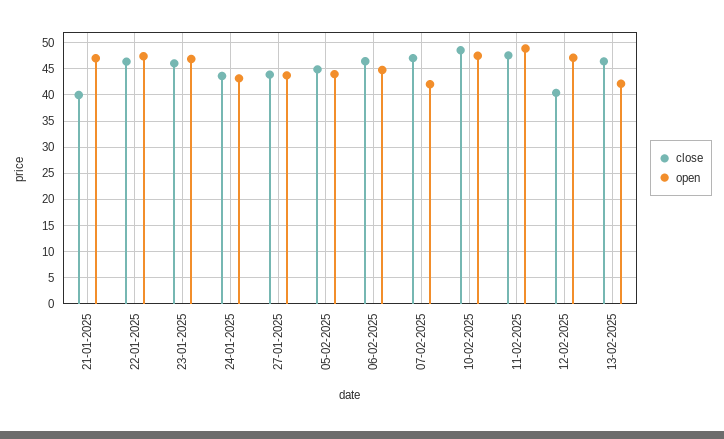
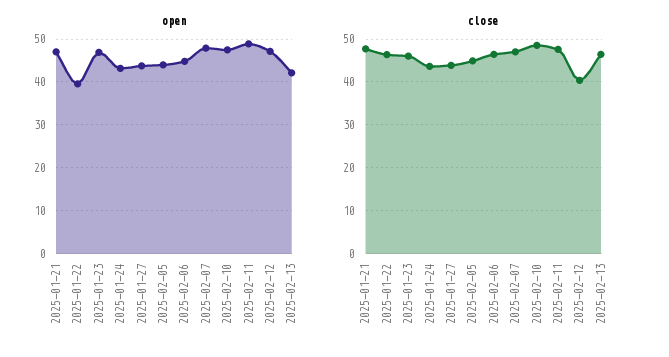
close, 21-01-2025: 40 -> 48
open, 22-01-2025: 47.5 -> 40
open, 07-02-2025: 42.5 -> 48

